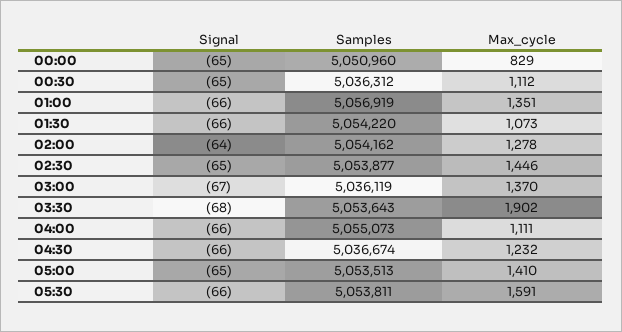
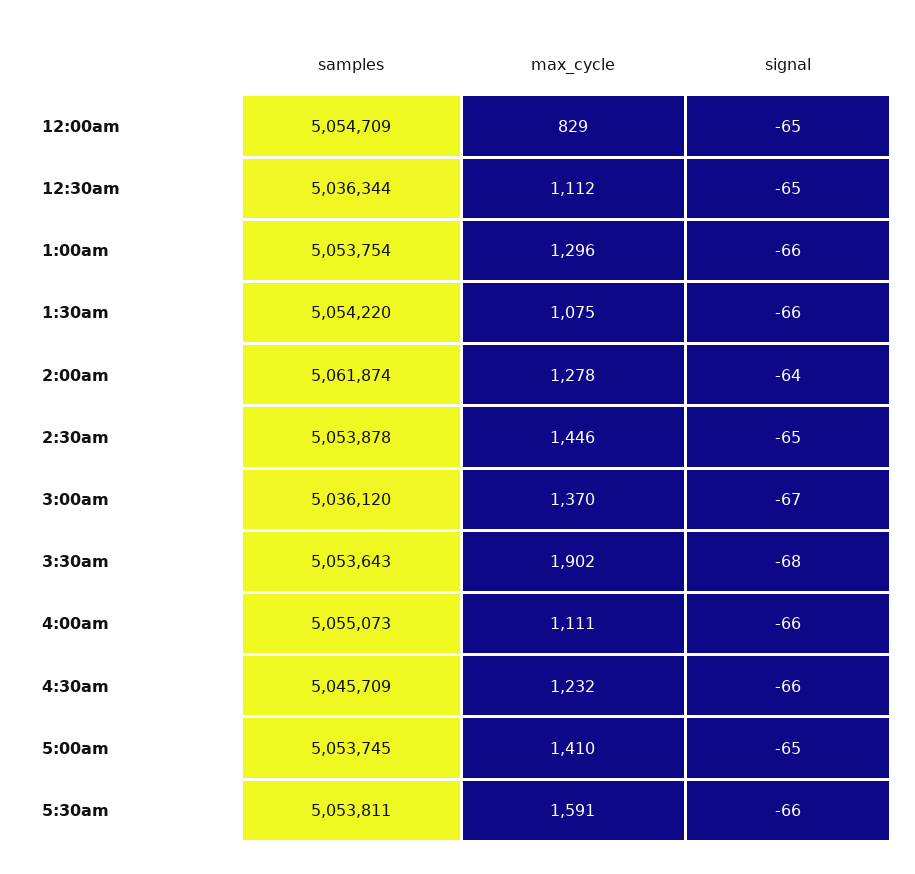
Samples, 00:00: 5050960 -> 5054709
Samples, 00:30: 5036312 -> 5036344
Samples, 01:00: 5056919 -> 5053754
Max_cycle, 01:00: 1351 -> 1296
Max_cycle, 01:30: 1073 -> 1075
Samples, 02:00: 5054162 -> 5061874
Samples, 02:30: 5053877 -> 5053878
Samples, 03:00: 5036119 -> 5036120
Samples, 04:30: 5036674 -> 5045709
Samples, 05:00: 5053513 -> 5053745

